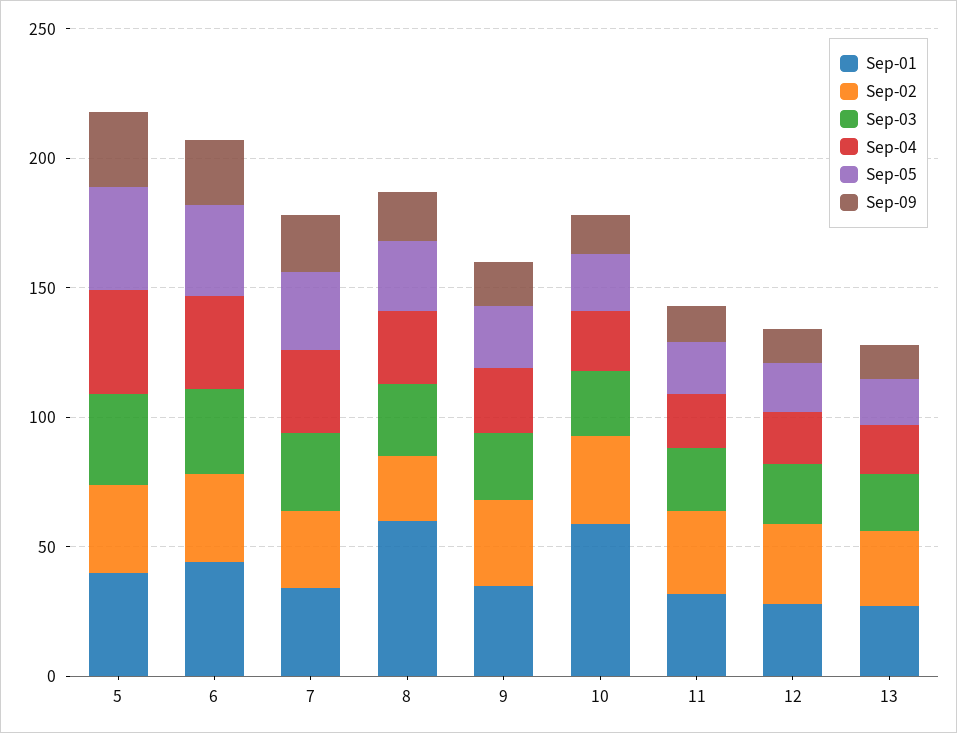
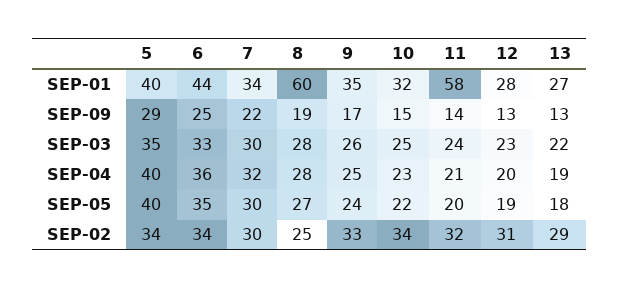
Sep-01, 10: 60 -> 32
Sep-01, 11: 30 -> 58

